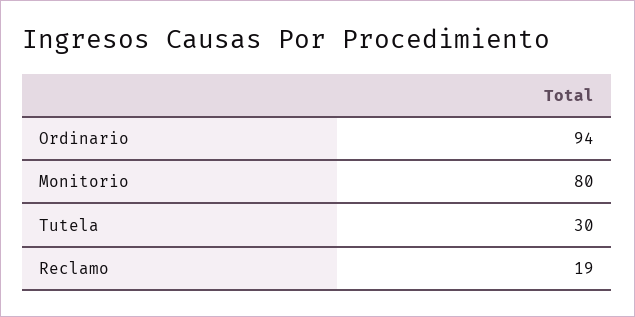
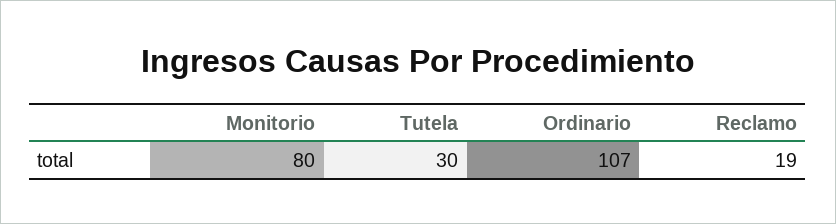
Ordinario: 94 -> 107

